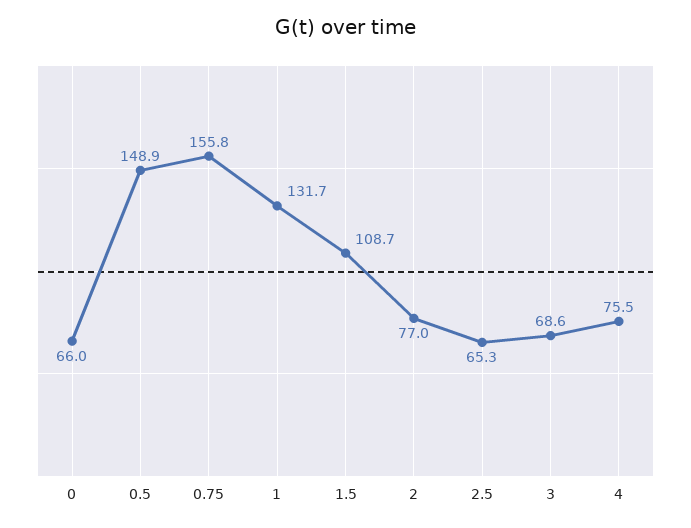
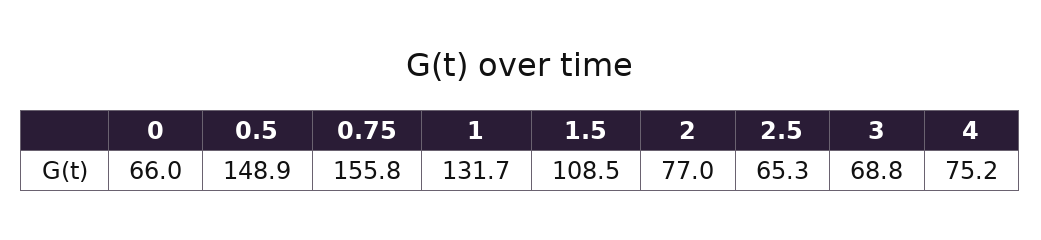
1.5: 108.7 -> 108.5
3: 68.6 -> 68.8
4: 75.5 -> 75.2

